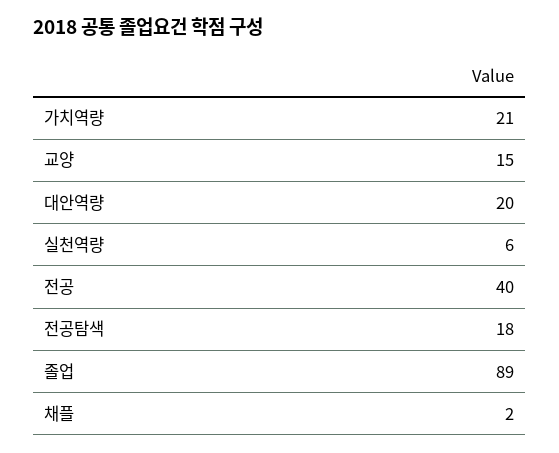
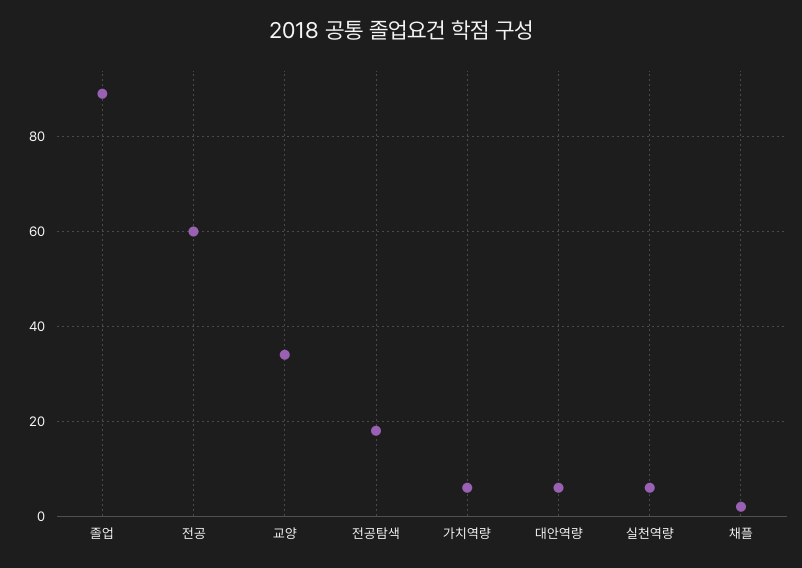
가치역량: 21 -> 5
교양: 15 -> 35
대안역량: 20 -> 5
전공: 40 -> 60

